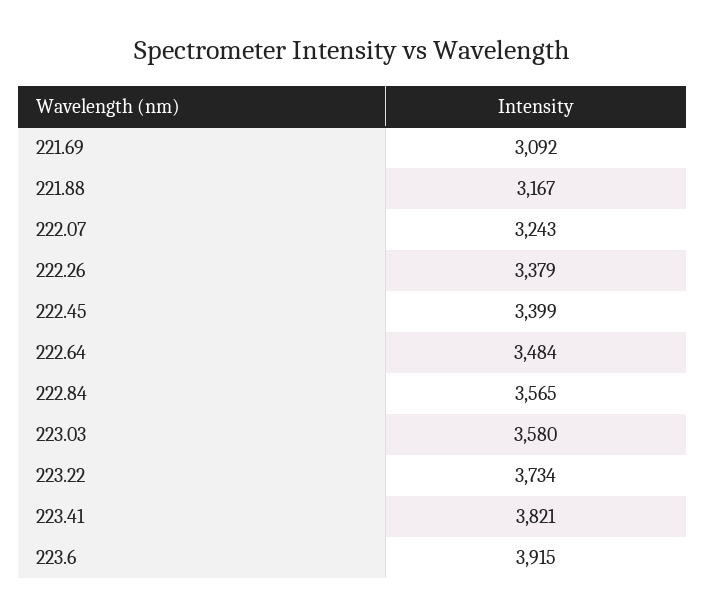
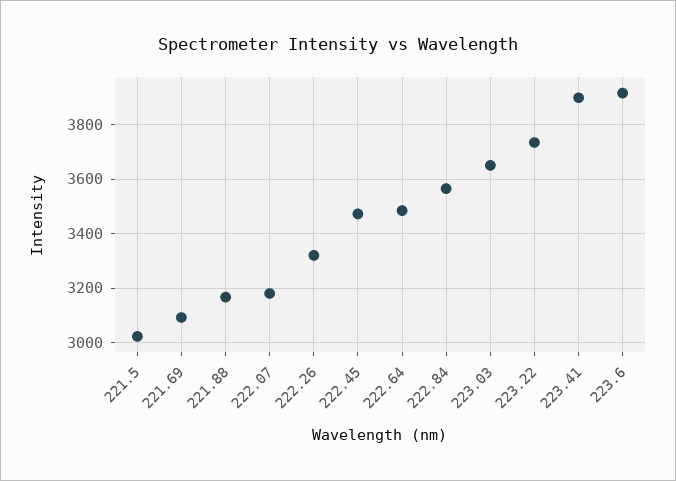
222.07: 3243 -> 3175
222.26: 3379 -> 3325
222.45: 3399 -> 3475
223.03: 3580 -> 3650
223.41: 3821 -> 3900
221.5: none -> 3025

